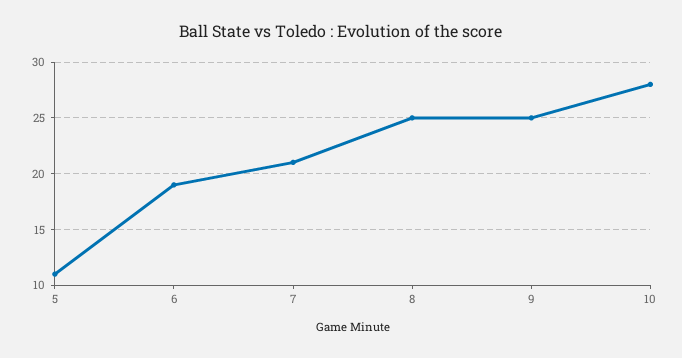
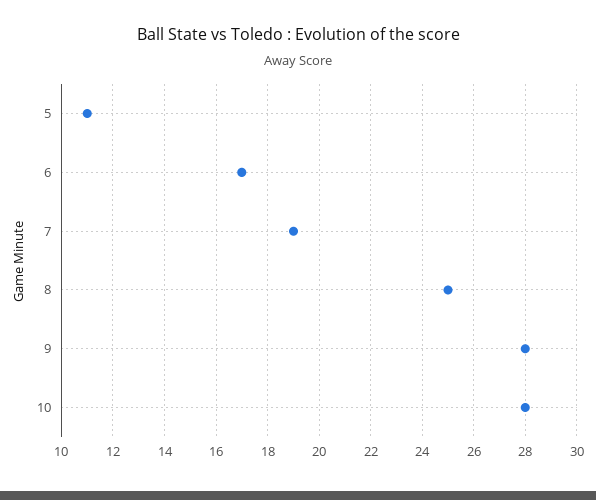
6: 19 -> 17
7: 21 -> 19
9: 25 -> 28

